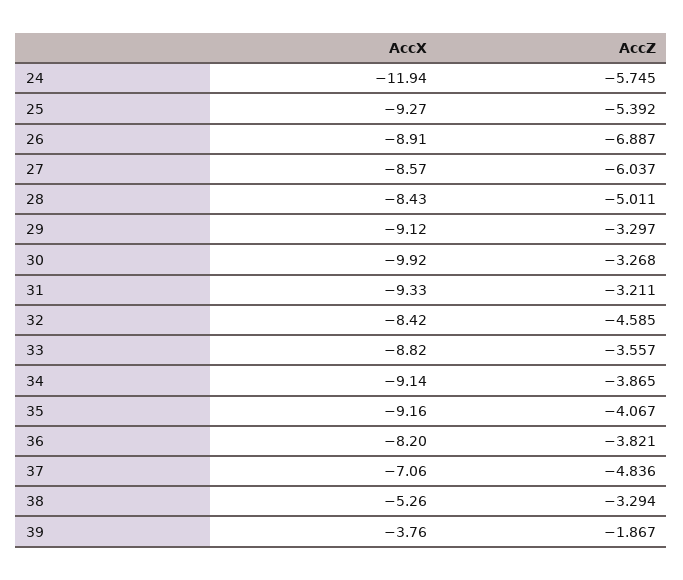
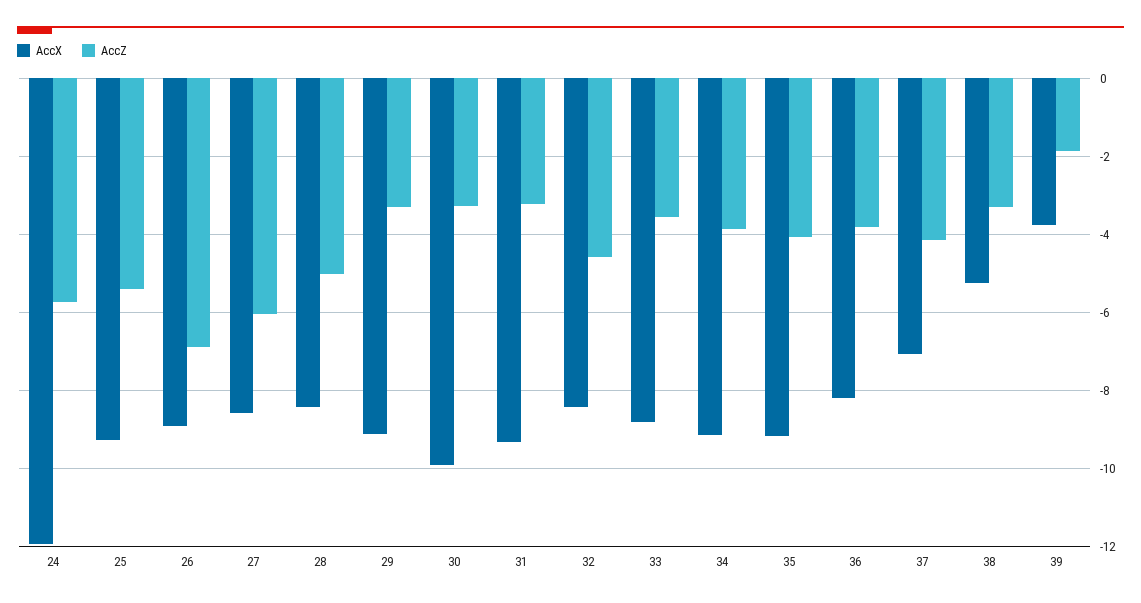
AccZ, 37: -4.836 -> -4.2

